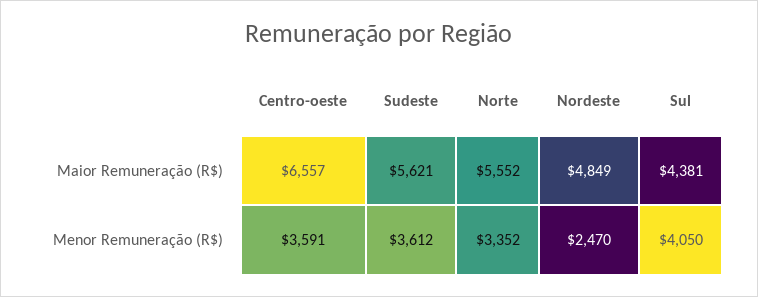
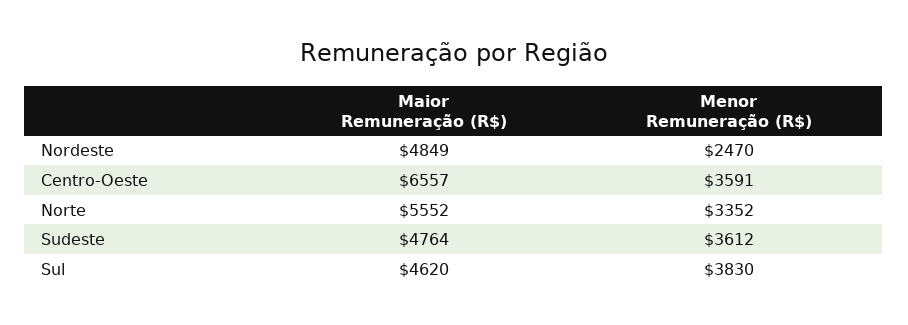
Sudeste, Maior Remuneração (R$): 5621 -> 4764
Sul, Maior Remuneração (R$): 4381 -> 4620
Sul, Menor Remuneração (R$): 4050 -> 3830

